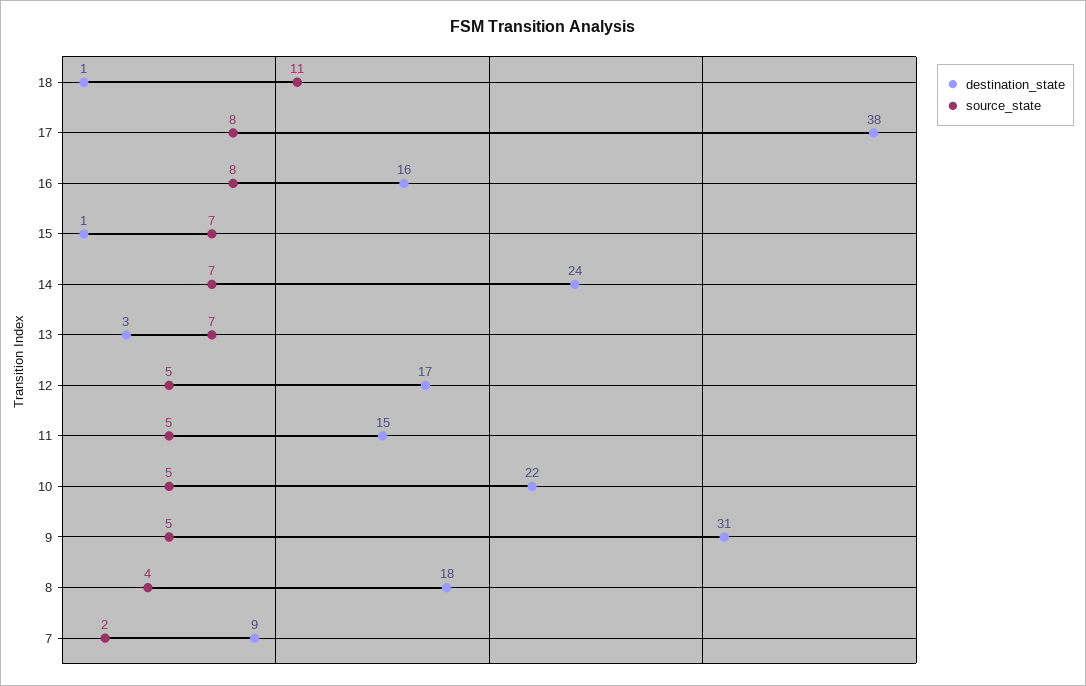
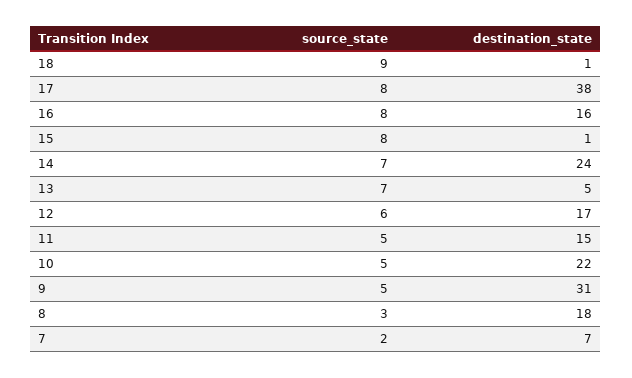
source_state, 18: 11 -> 9
source_state, 15: 7 -> 8
destination_state, 13: 3 -> 5
source_state, 12: 5 -> 6
source_state, 8: 4 -> 3
destination_state, 7: 9 -> 7

